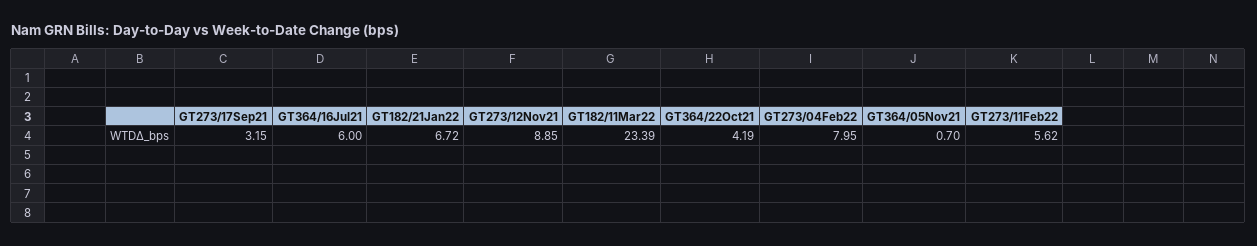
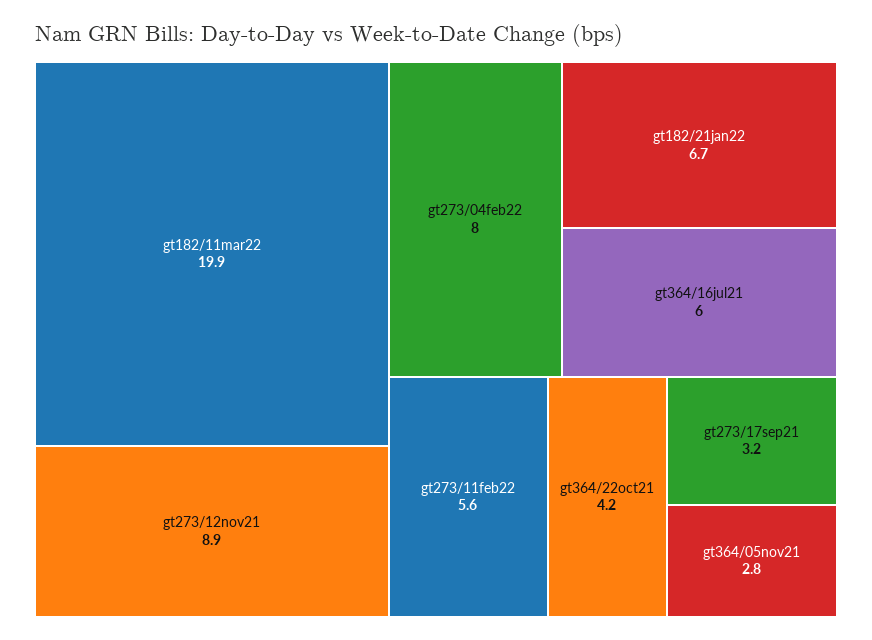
GT182/11Mar22: 23.39 -> 19.9
GT364/05Nov21: 0.7 -> 2.8

